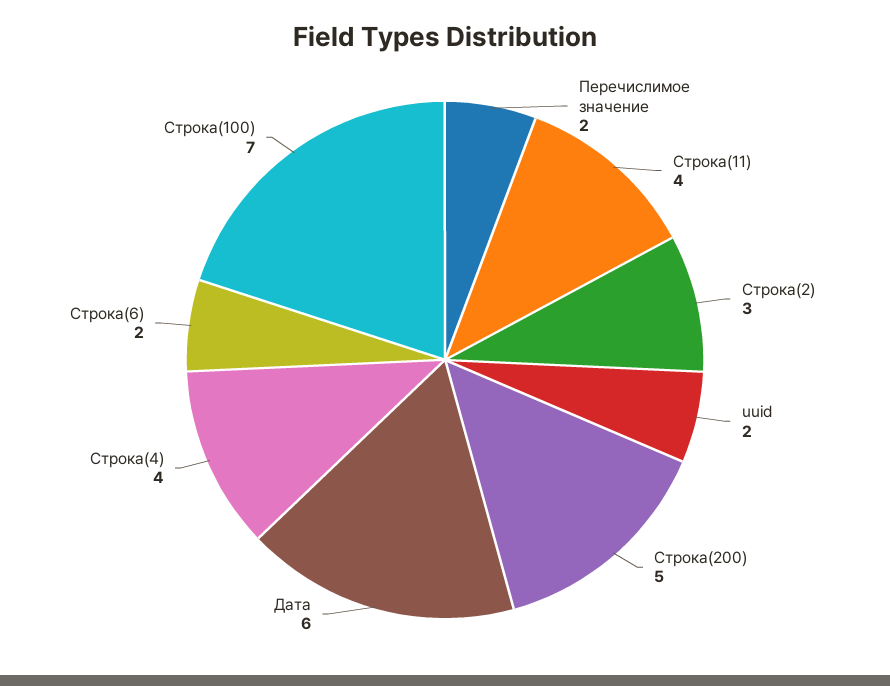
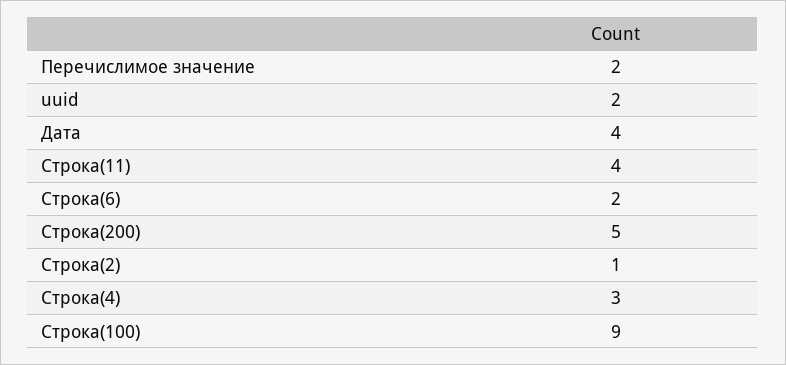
Строка(2): 3 -> 1
Дата: 6 -> 4
Строка(4): 4 -> 3
Строка(100): 7 -> 9

